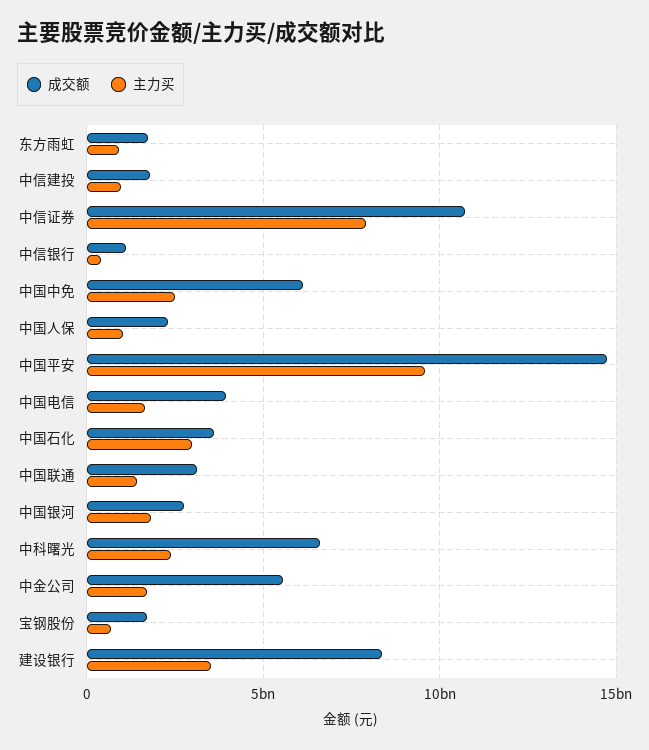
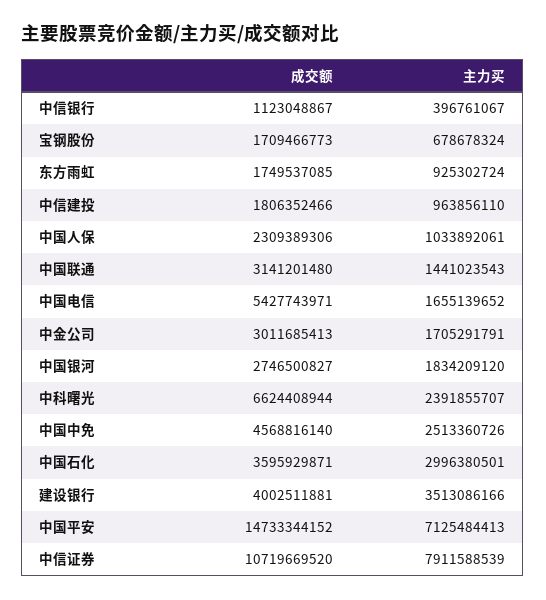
成交额, 中国中免: 6000000000 -> 4568816140
主力买, 中国平安: 9500000000 -> 7125484413
成交额, 中国电信: 4000000000 -> 5427743971
成交额, 中金公司: 5500000000 -> 3011685413
成交额, 建设银行: 8500000000 -> 4002511881

